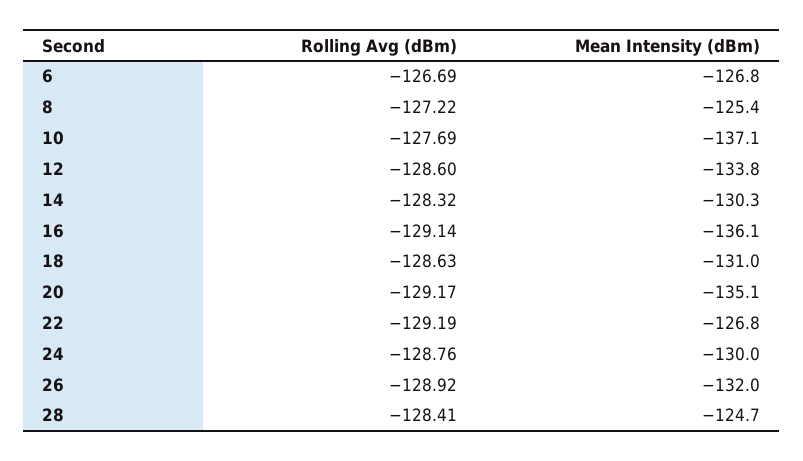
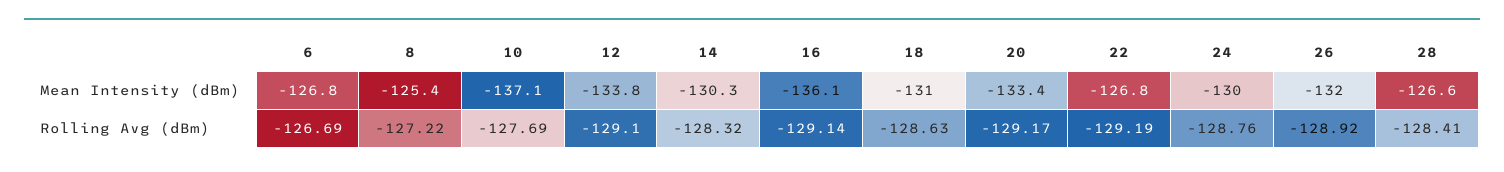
Rolling Avg (dBm), 12: -128.6 -> -129.1
Mean Intensity (dBm), 20: -135.1 -> -133.4
Mean Intensity (dBm), 28: -124.7 -> -126.6

